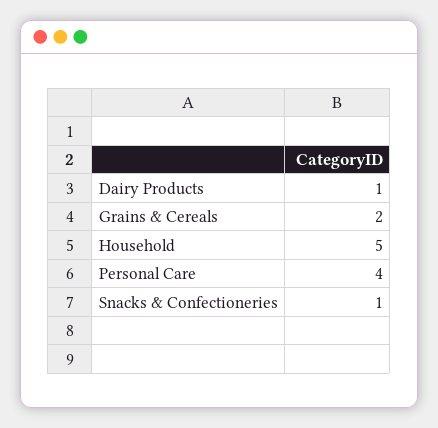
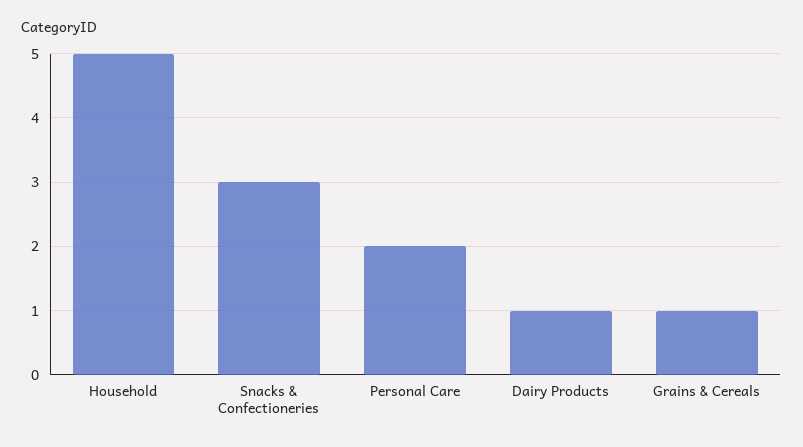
Grains & Cereals: 2 -> 1
Personal Care: 4 -> 2
Snacks & Confectioneries: 1 -> 3

